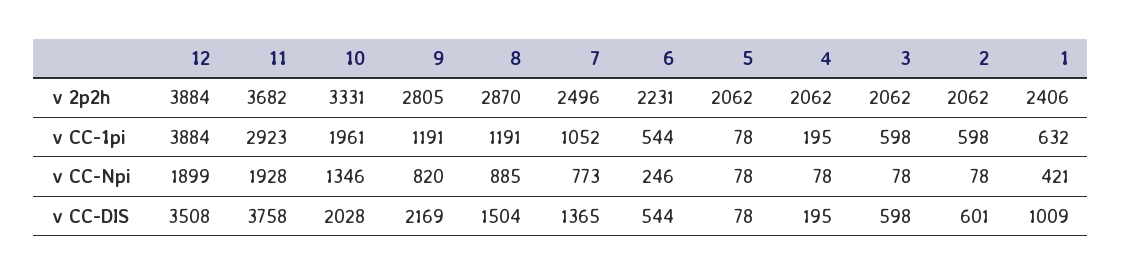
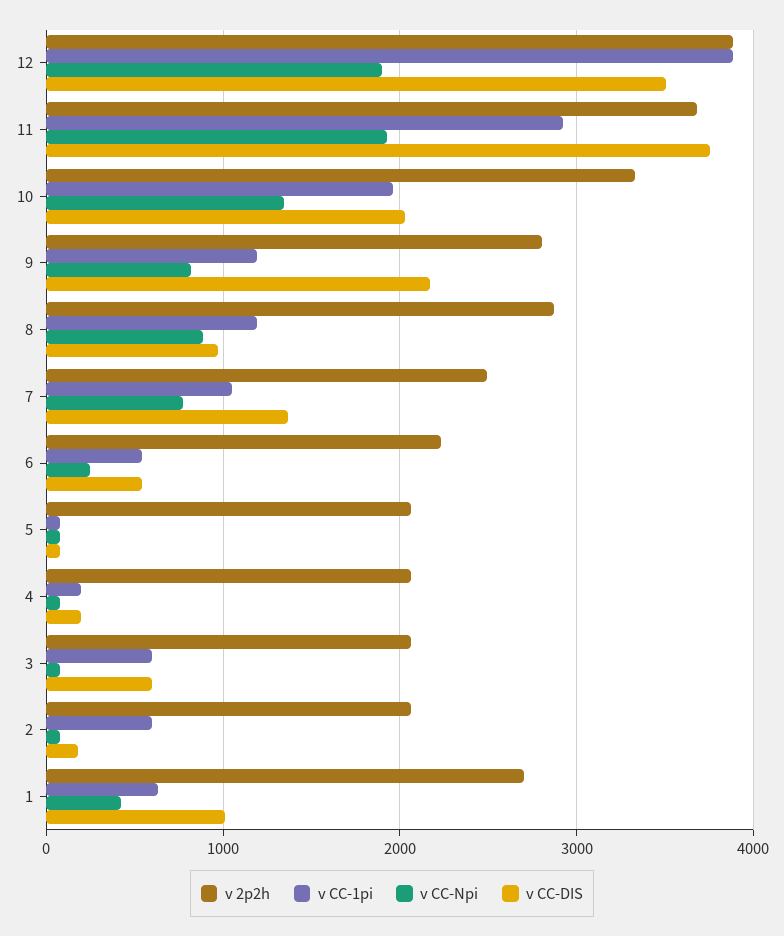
v 2p2h, 1: 2406 -> 2700
v CC-DIS, 8: 1504 -> 1000
v CC-DIS, 2: 601 -> 200

